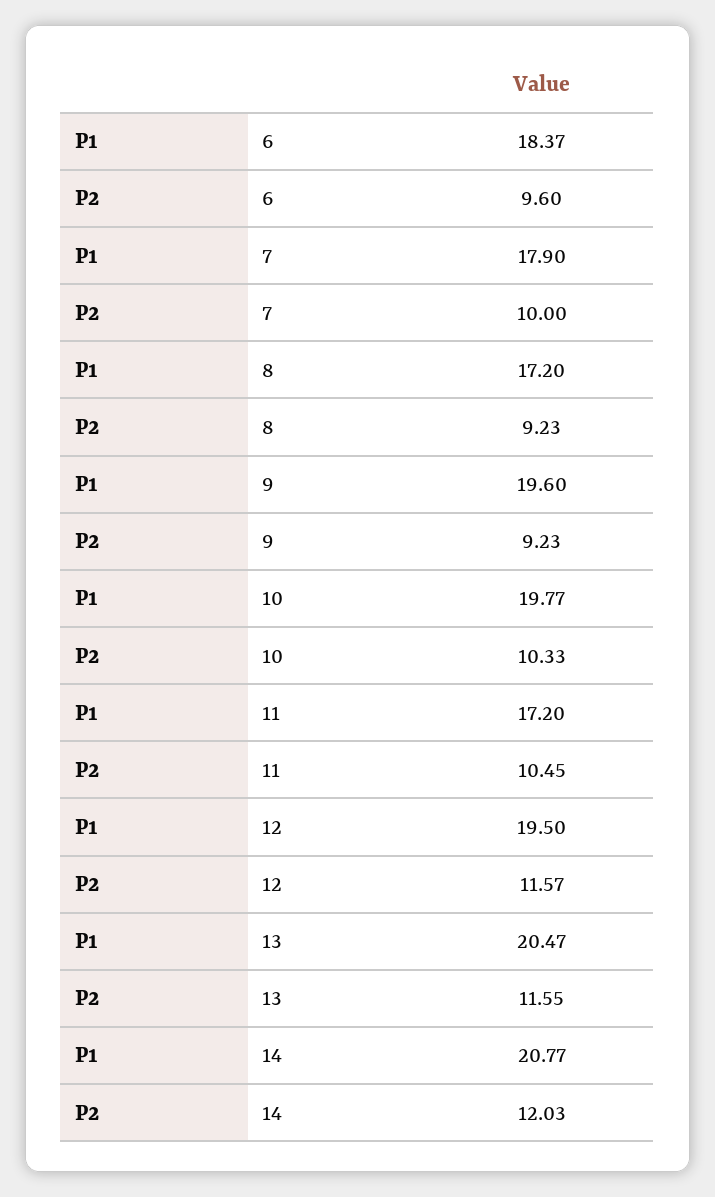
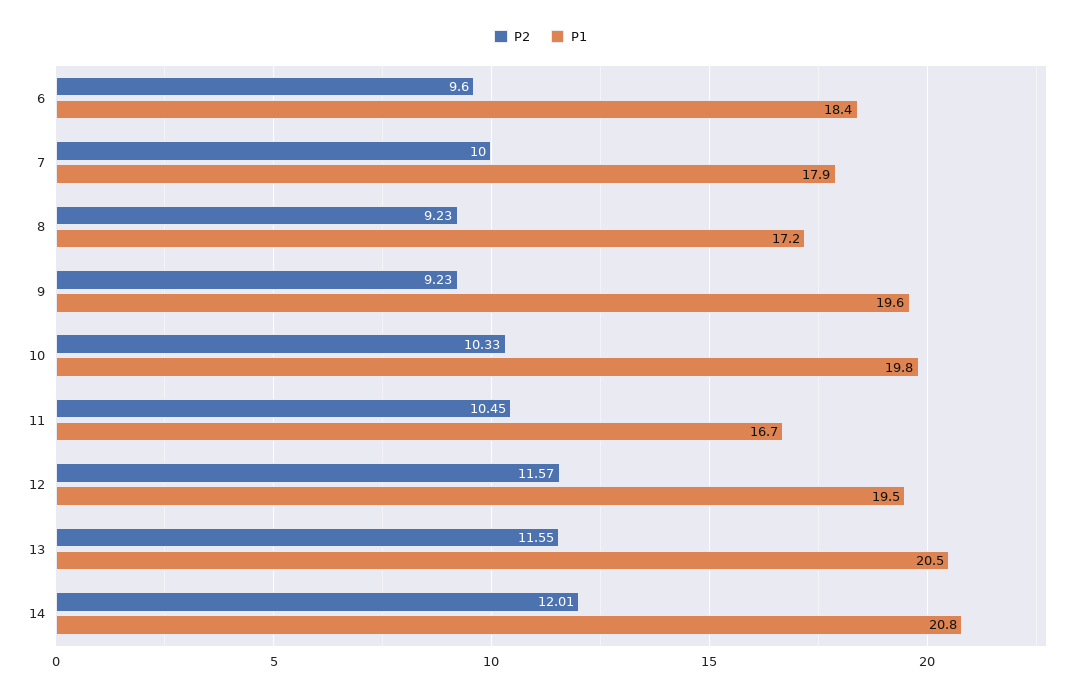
P1, 11: 17.2 -> 16.7
P2, 14: 12.03 -> 12.01

